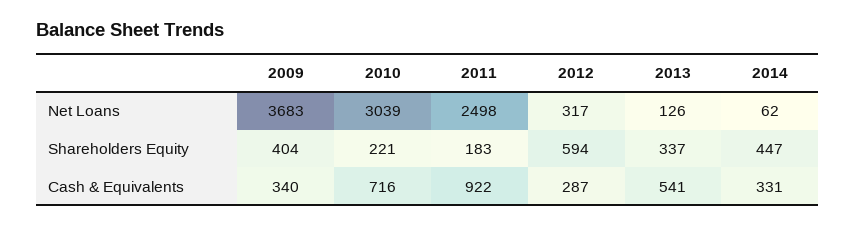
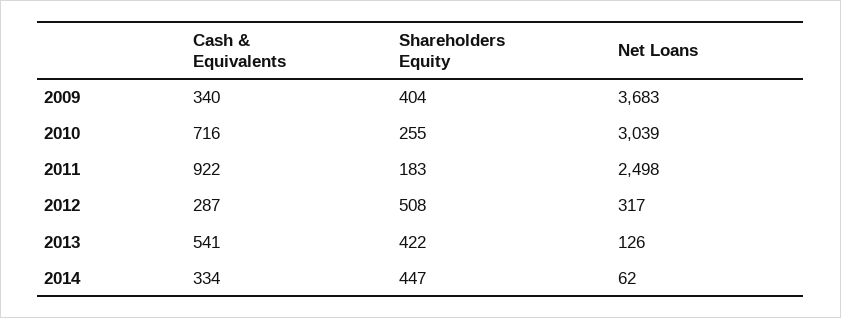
2010, Shareholders Equity: 221 -> 255
2012, Shareholders Equity: 594 -> 508
2013, Shareholders Equity: 337 -> 422
2014, Cash & Equivalents: 331 -> 334

